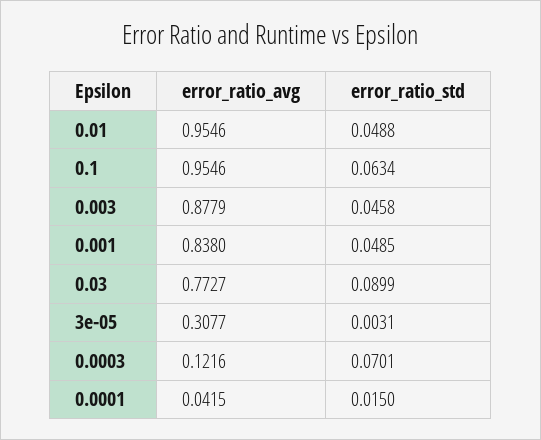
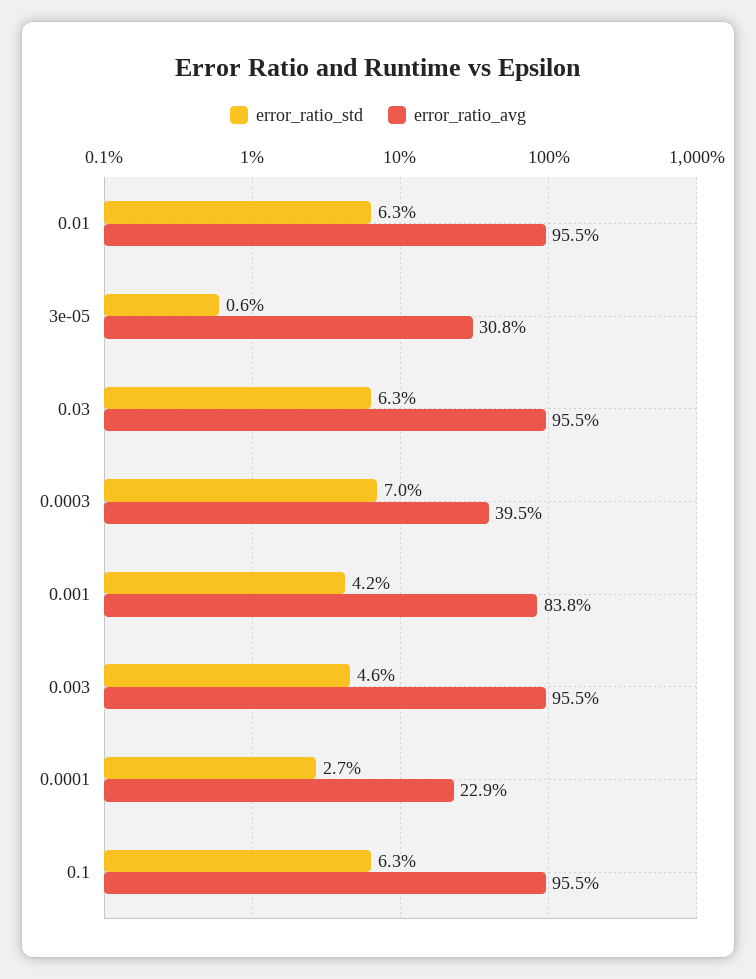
error_ratio_std, 0.01: 0.0488 -> 0.063
error_ratio_avg, 0.003: 0.8779 -> 0.955
error_ratio_std, 0.001: 0.0485 -> 0.042
error_ratio_avg, 0.03: 0.7727 -> 0.955
error_ratio_std, 0.03: 0.0899 -> 0.063
error_ratio_std, 3e-05: 0.0031 -> 0.006
error_ratio_avg, 0.0003: 0.1216 -> 0.395
error_ratio_avg, 0.0001: 0.0415 -> 0.229
error_ratio_std, 0.0001: 0.015 -> 0.027

